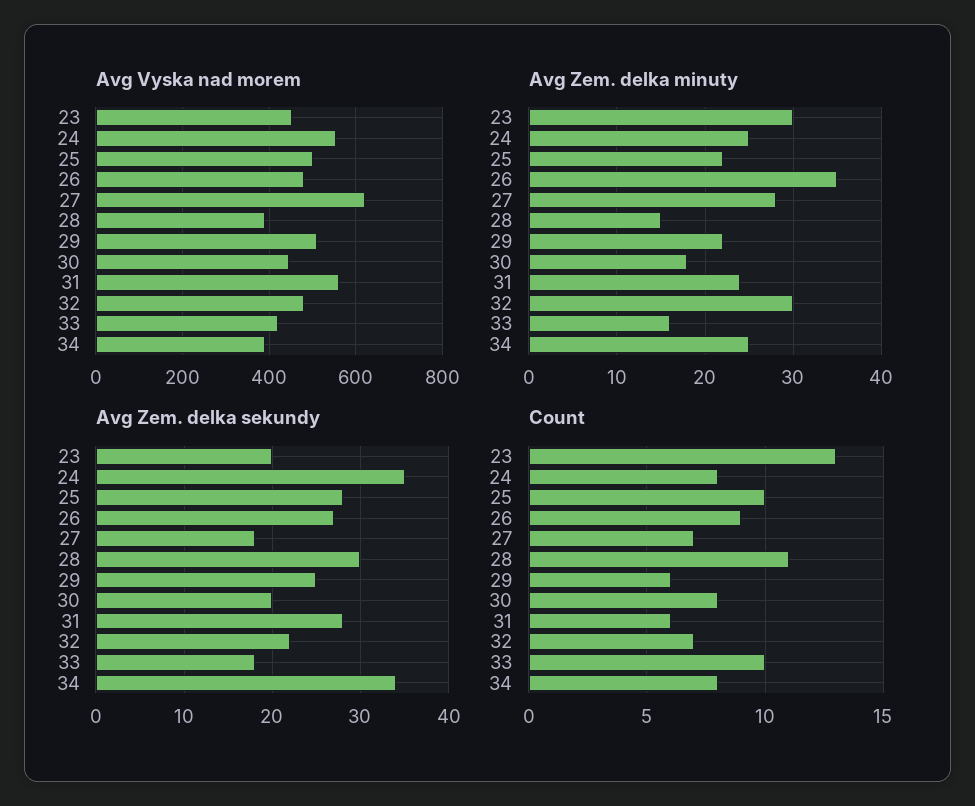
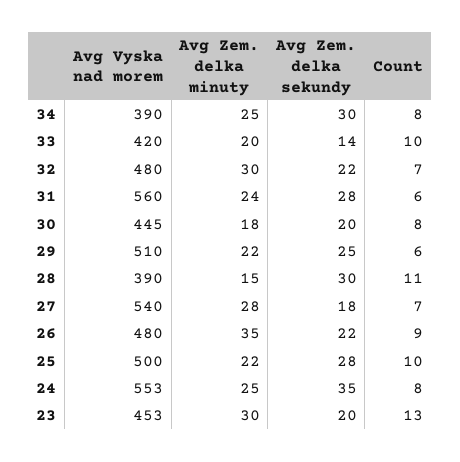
Avg Vyska nad morem, 27: 620 -> 540
Avg Zem. delka minuty, 33: 16 -> 20
Avg Zem. delka sekundy, 26: 27 -> 22
Avg Zem. delka sekundy, 33: 18 -> 14
Avg Zem. delka sekundy, 34: 34 -> 30

